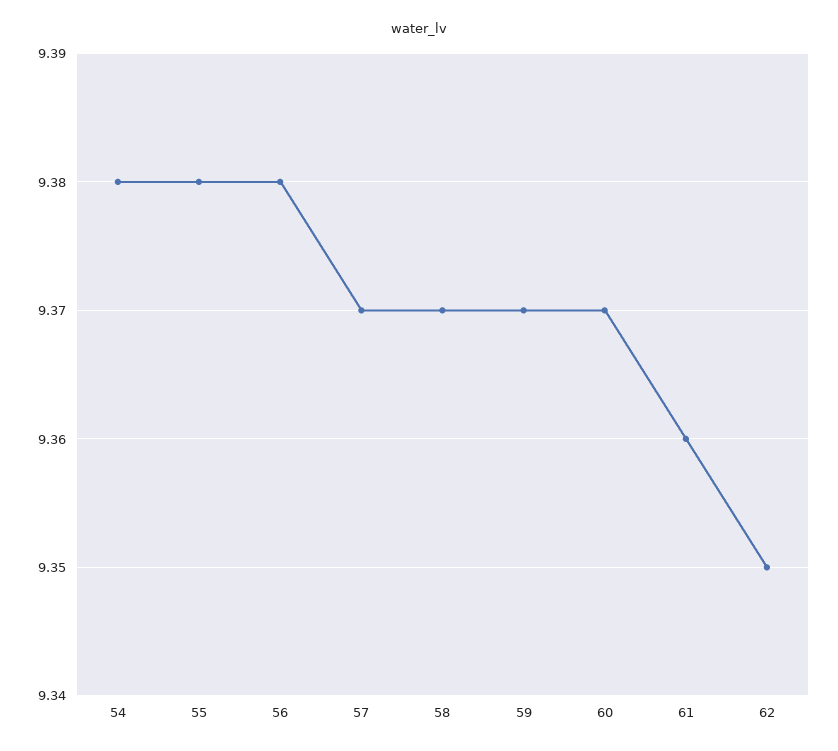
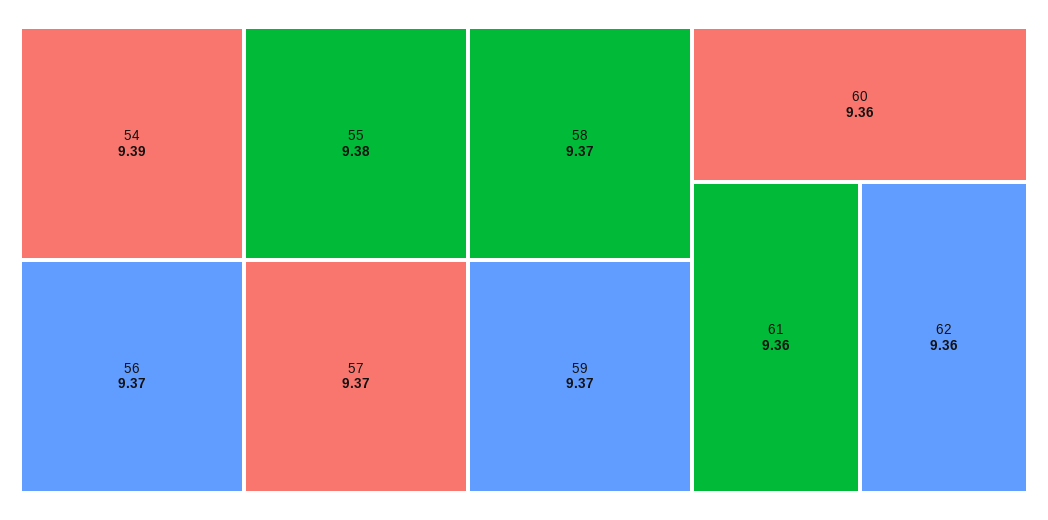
54: 9.38 -> 9.39
56: 9.38 -> 9.37
60: 9.37 -> 9.36
62: 9.35 -> 9.36

